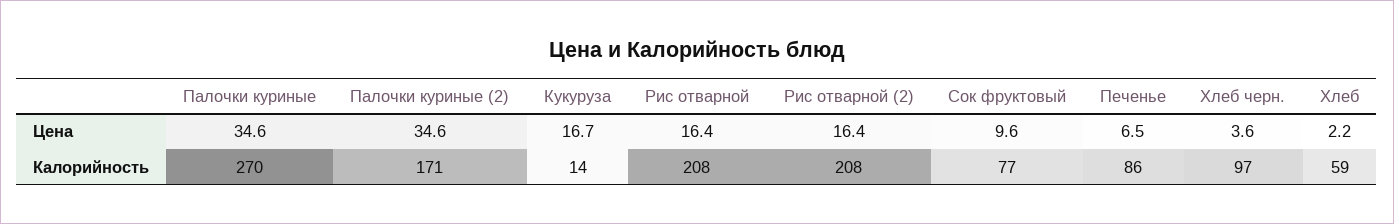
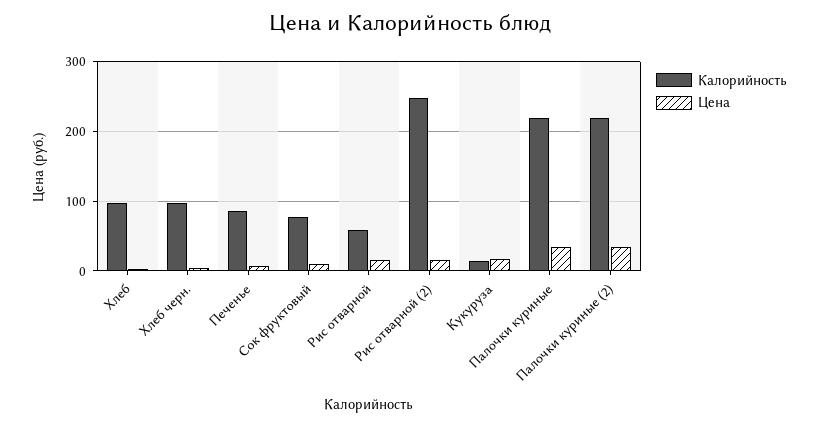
Калорийность, Палочки куриные: 270 -> 220
Калорийность, Палочки куриные (2): 171 -> 220
Калорийность, Рис отварной: 208 -> 60
Калорийность, Рис отварной (2): 208 -> 250
Калорийность, Хлеб: 59 -> 100

